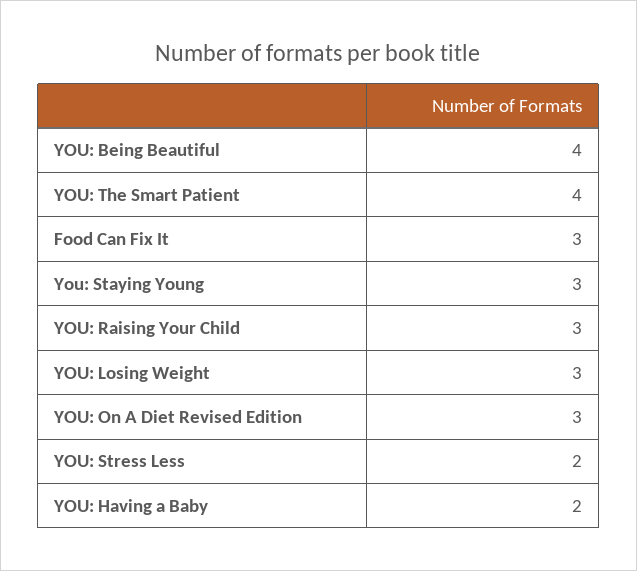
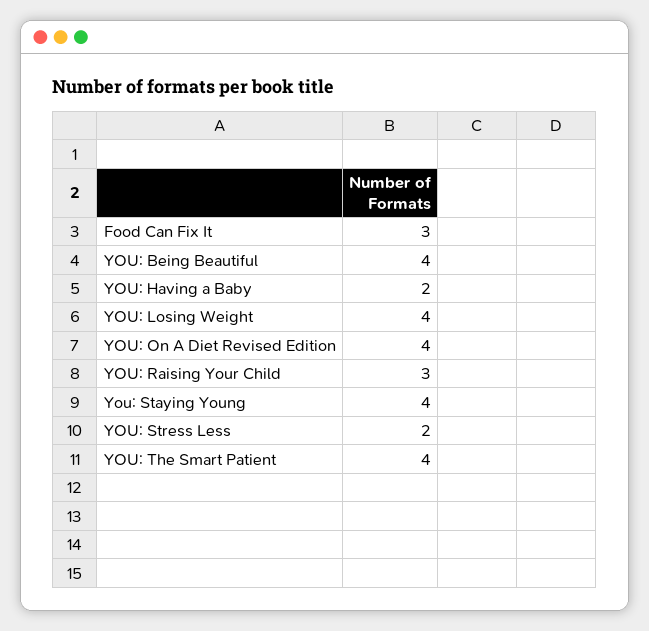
You: Staying Young: 3 -> 4
YOU: Losing Weight: 3 -> 4
YOU: On A Diet Revised Edition: 3 -> 4

